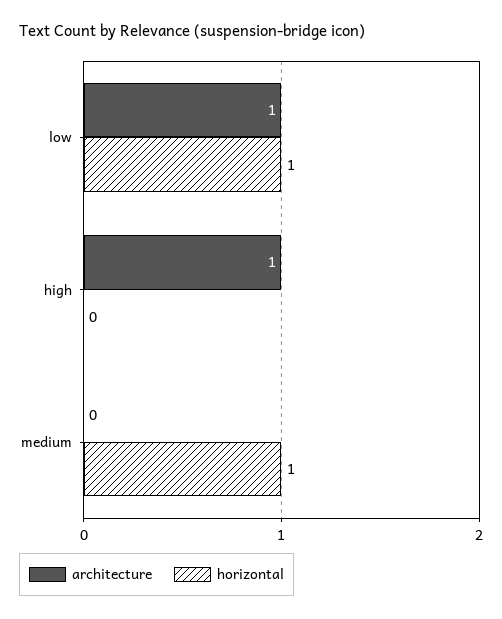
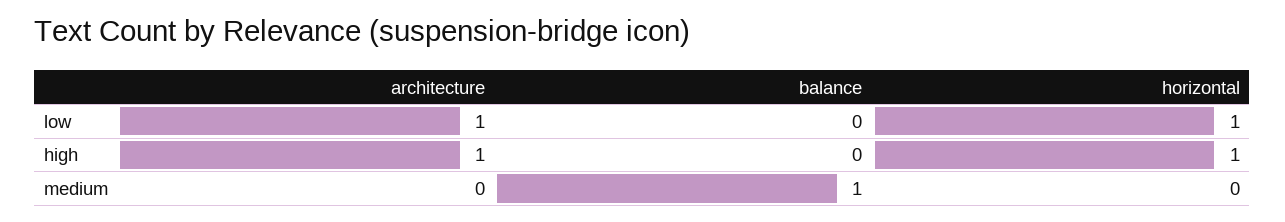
horizontal, high: 0 -> 1
horizontal, medium: 1 -> 0
balance, low: none -> 0
balance, high: none -> 0
balance, medium: none -> 1

